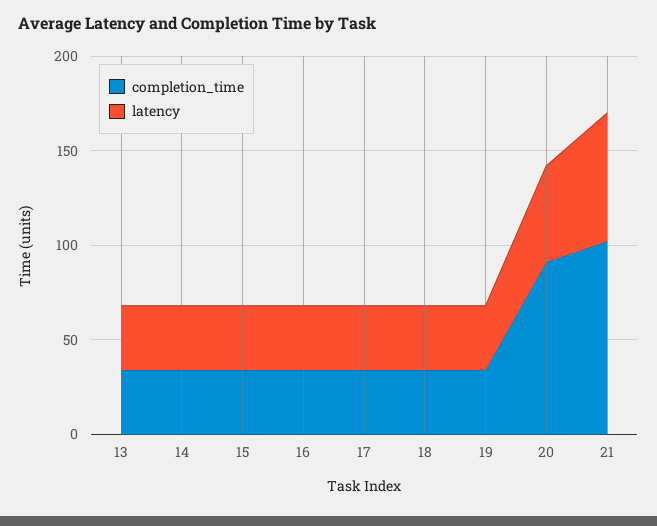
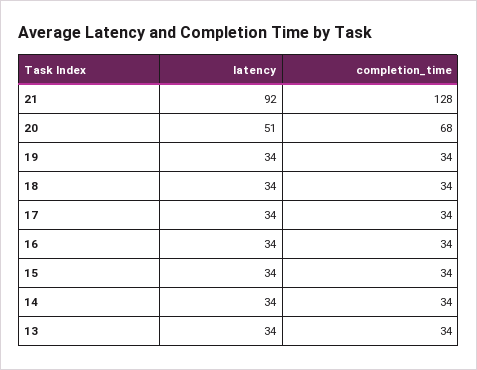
completion_time, 20: 90 -> 68
completion_time, 21: 100 -> 128
latency, 21: 70 -> 92

